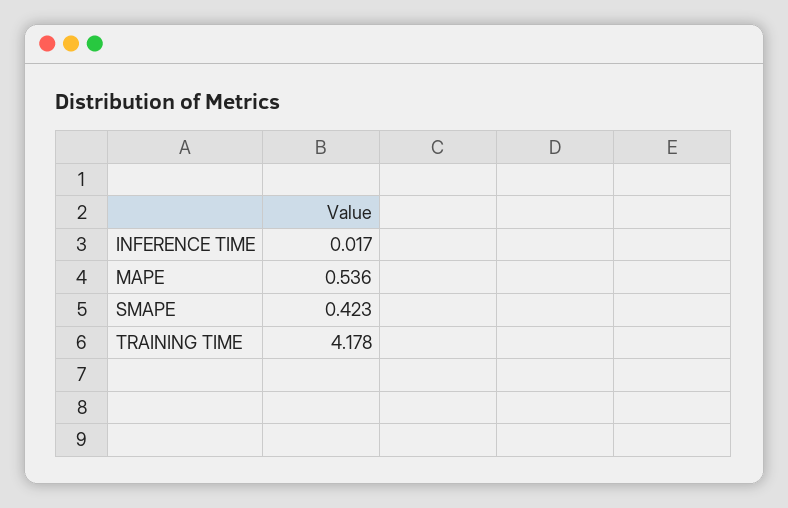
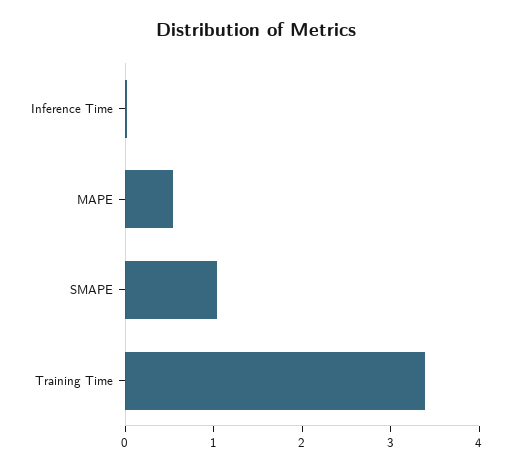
SMAPE: 0.423 -> 1
TRAINING TIME: 4.178 -> 3.4

